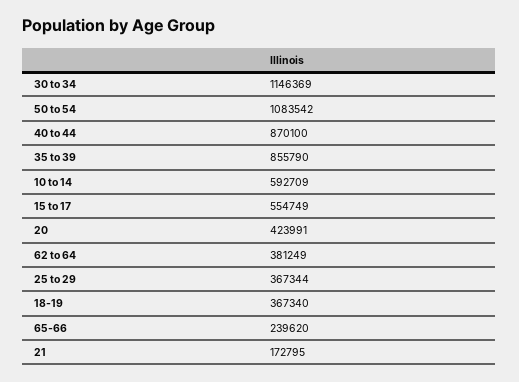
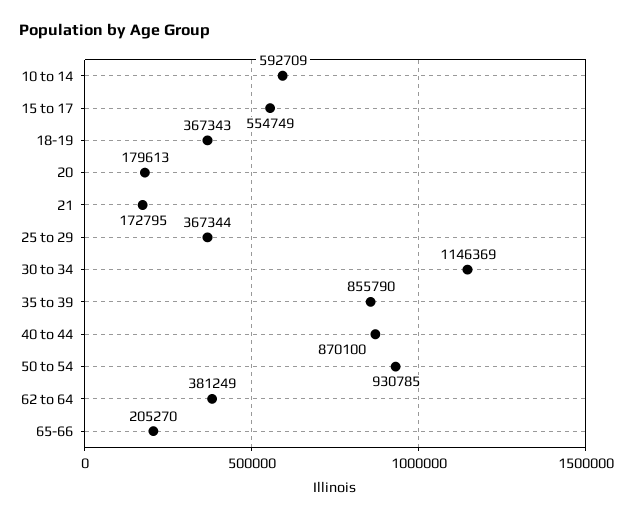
50 to 54: 1083542 -> 930785
20: 423991 -> 179613
18-19: 367340 -> 367343
65-66: 239620 -> 205270

